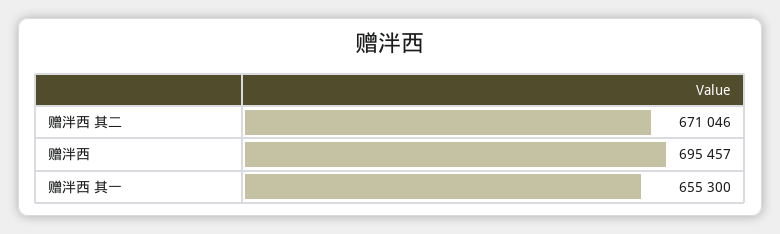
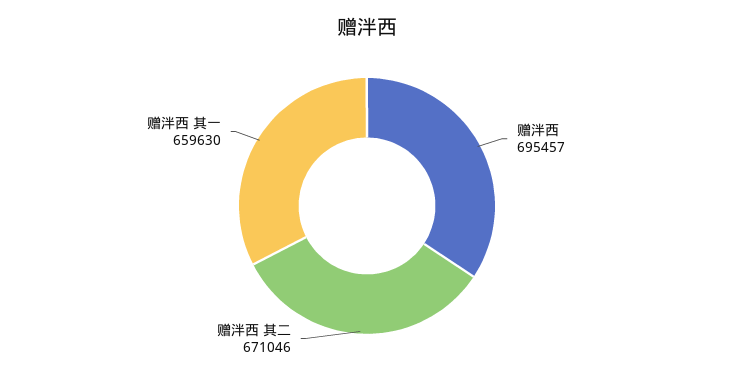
赠泮西 其一: 655300 -> 659630

